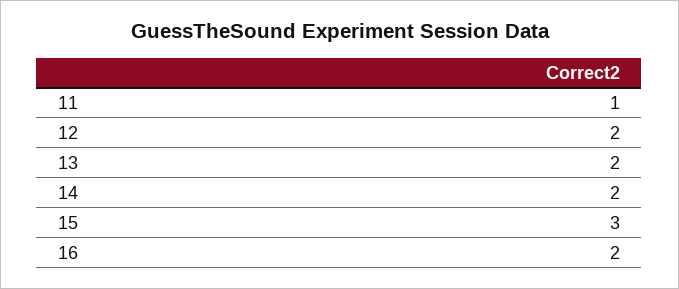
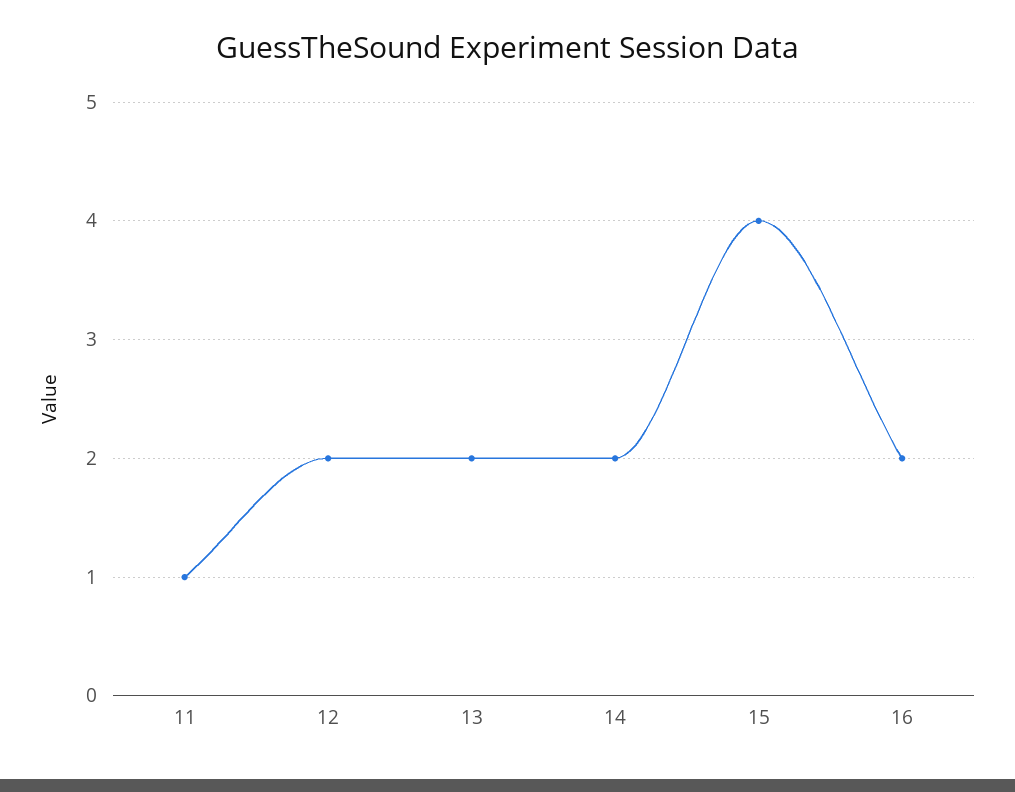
15: 3 -> 4

